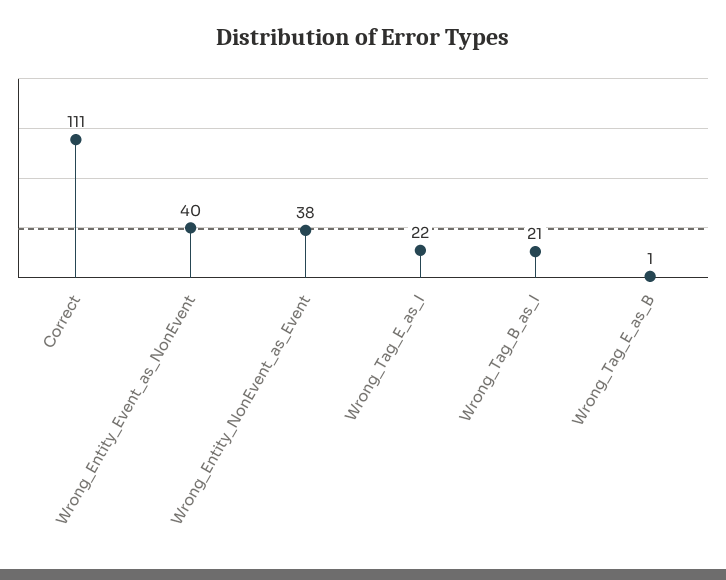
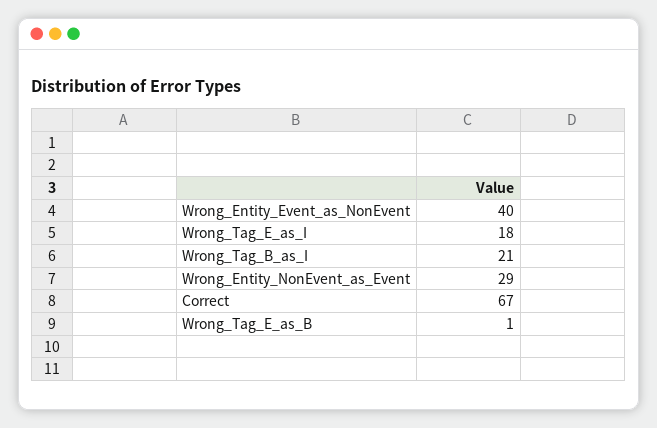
Correct: 111 -> 67
Wrong_Entity_NonEvent_as_Event: 38 -> 29
Wrong_Tag_E_as_I: 22 -> 18

